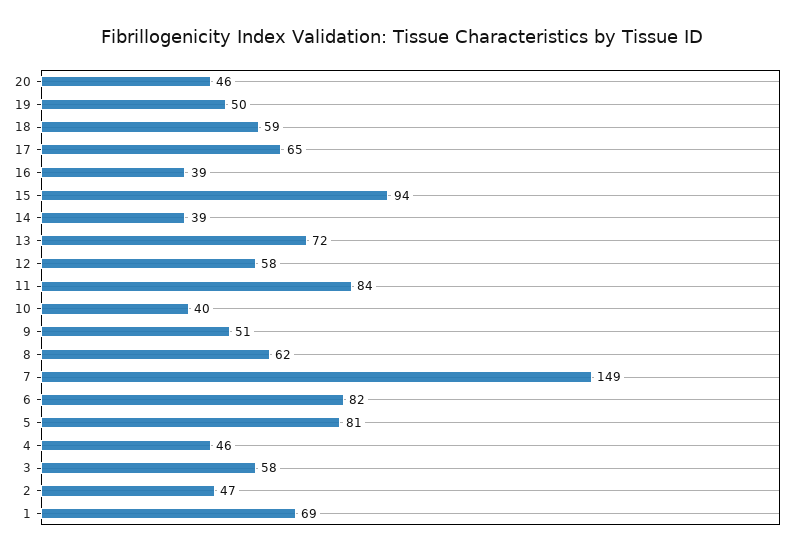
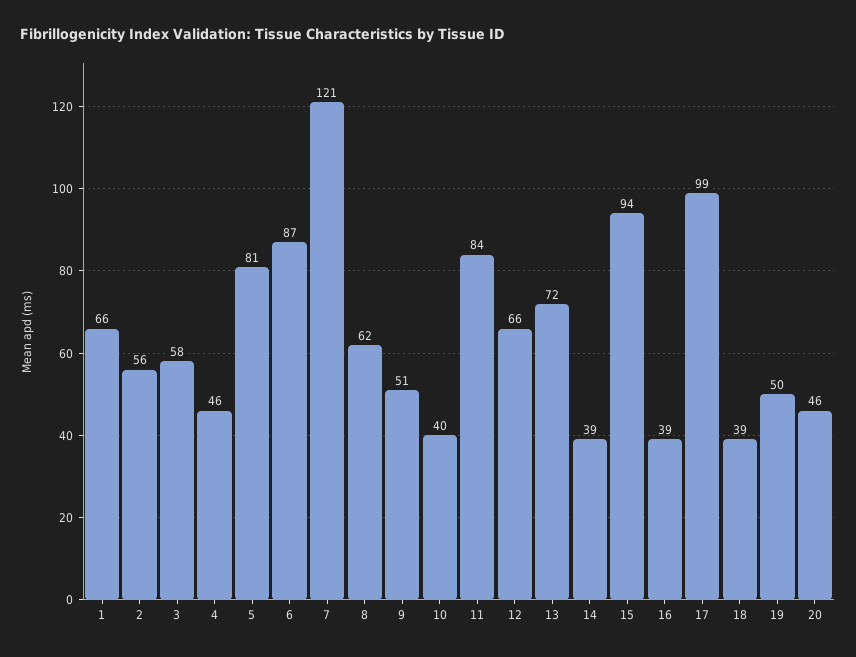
18: 59 -> 39
17: 65 -> 99
12: 58 -> 66
7: 149 -> 121
6: 82 -> 87
2: 47 -> 56
1: 69 -> 66

